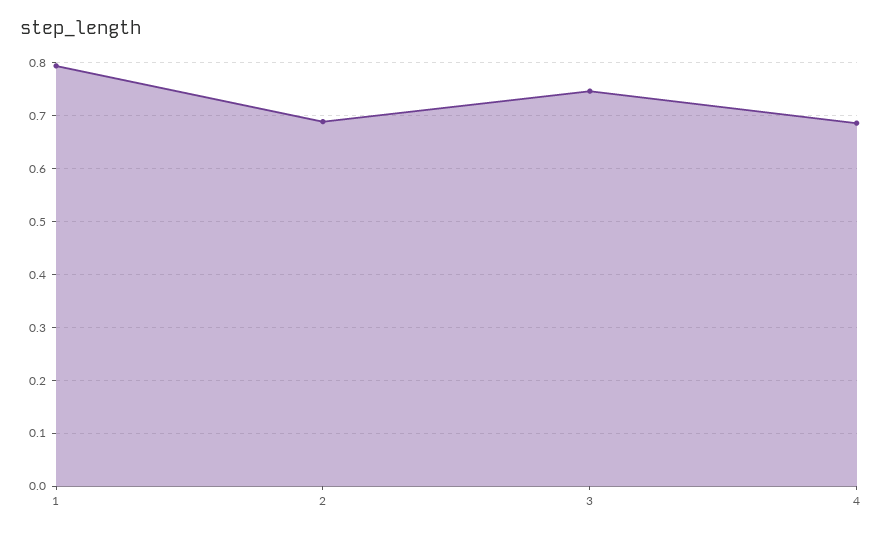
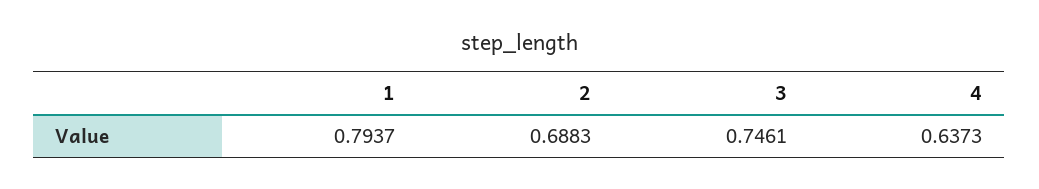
4: 0.68 -> 0.6373

